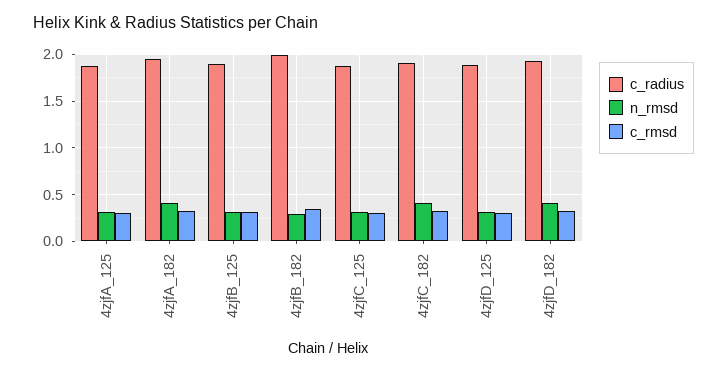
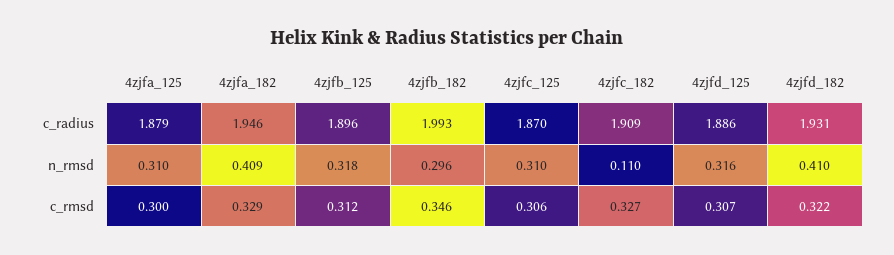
n_rmsd, 4zjfC_182: 0.4 -> 0.11

